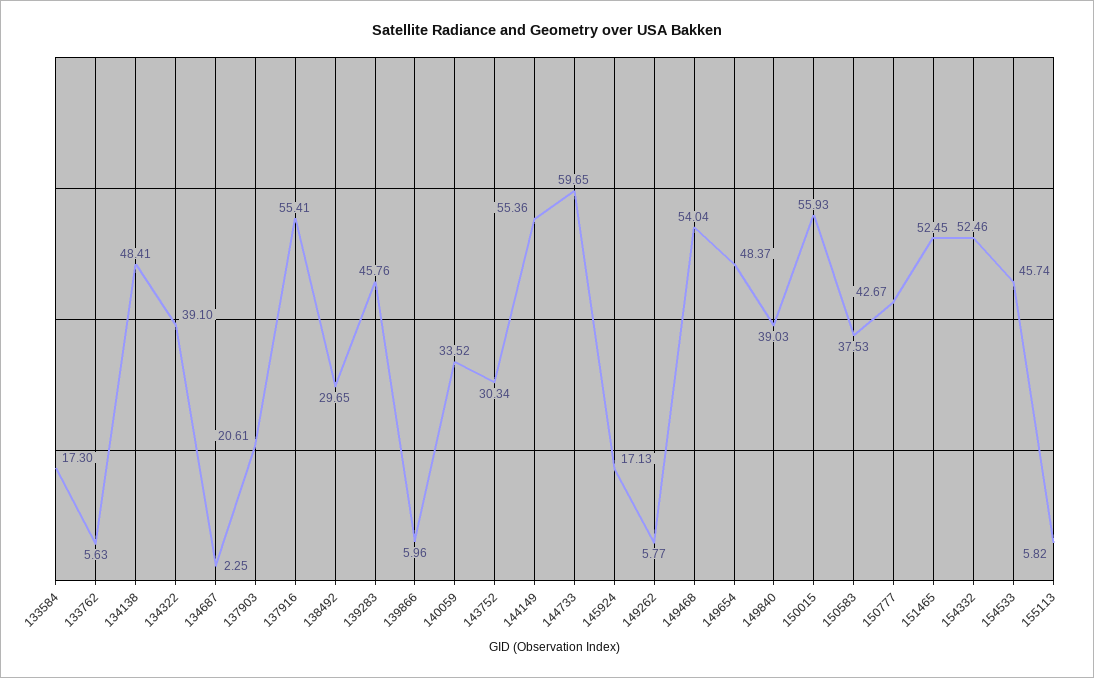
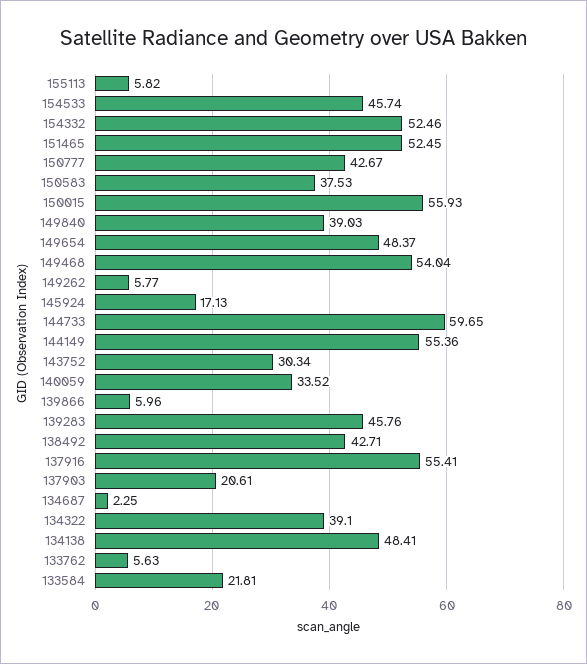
133584: 17.3 -> 21.81
138492: 29.65 -> 42.71

